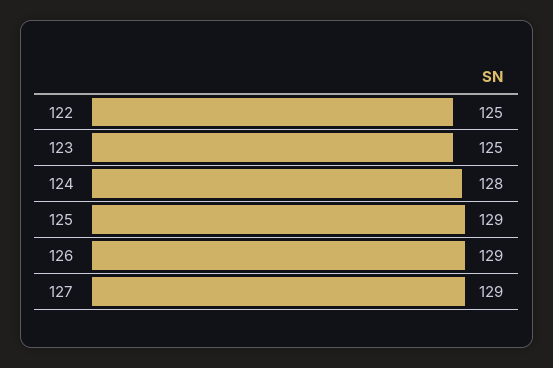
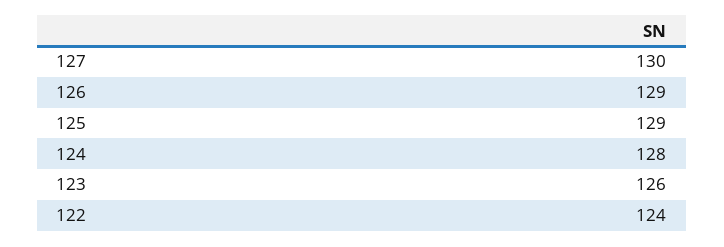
122: 125 -> 124
123: 125 -> 126
127: 129 -> 130

